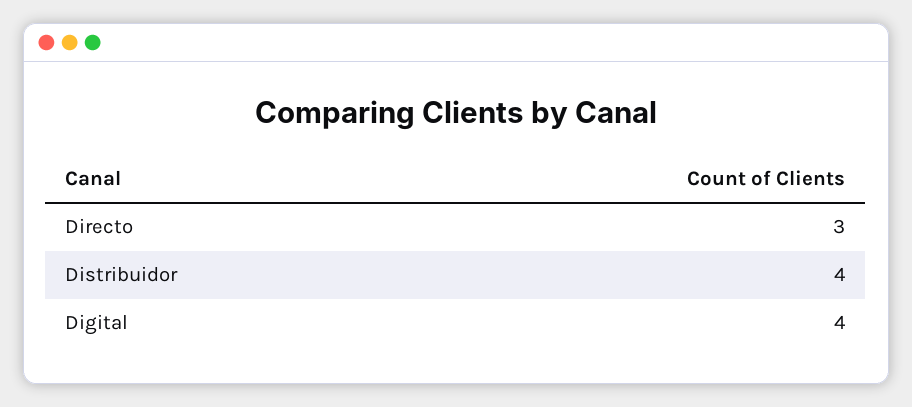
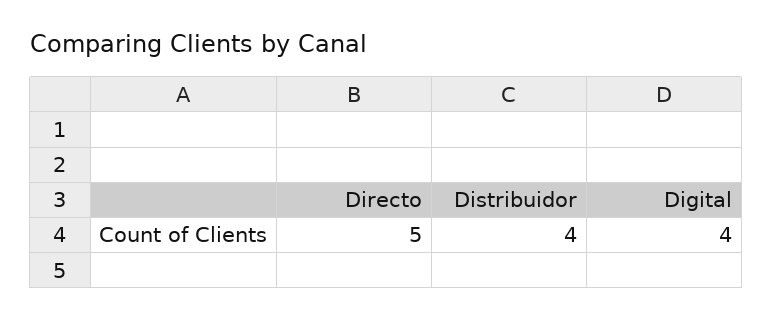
Directo: 3 -> 5

